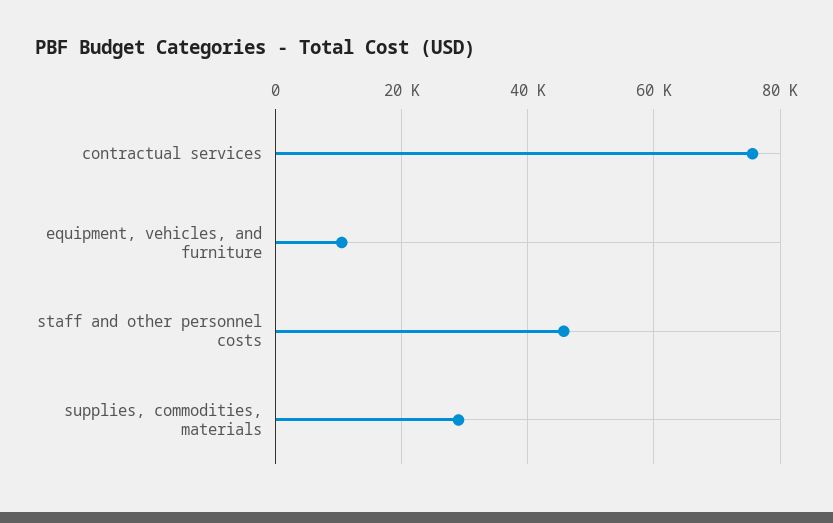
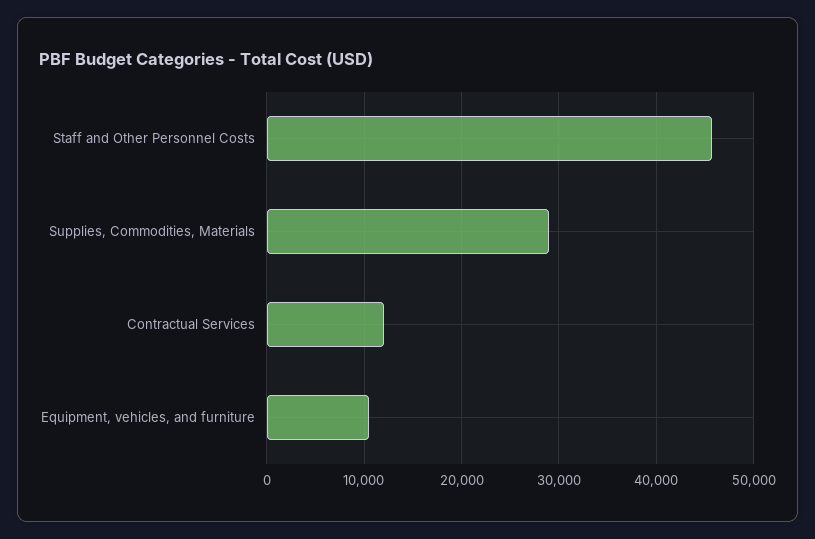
contractual services: 76000 -> 12000

